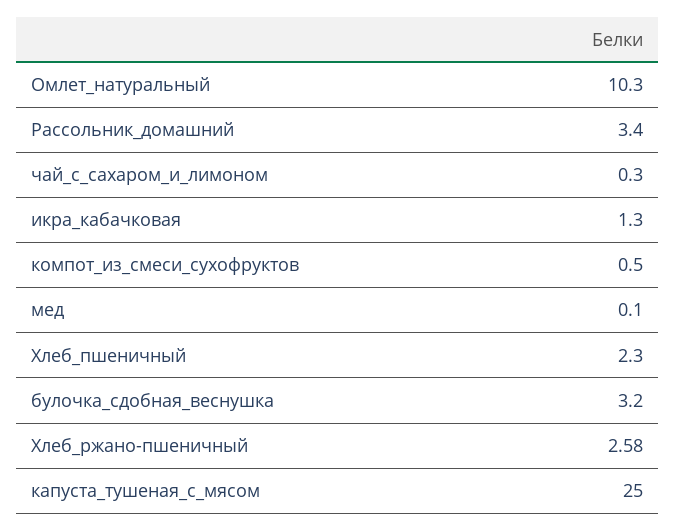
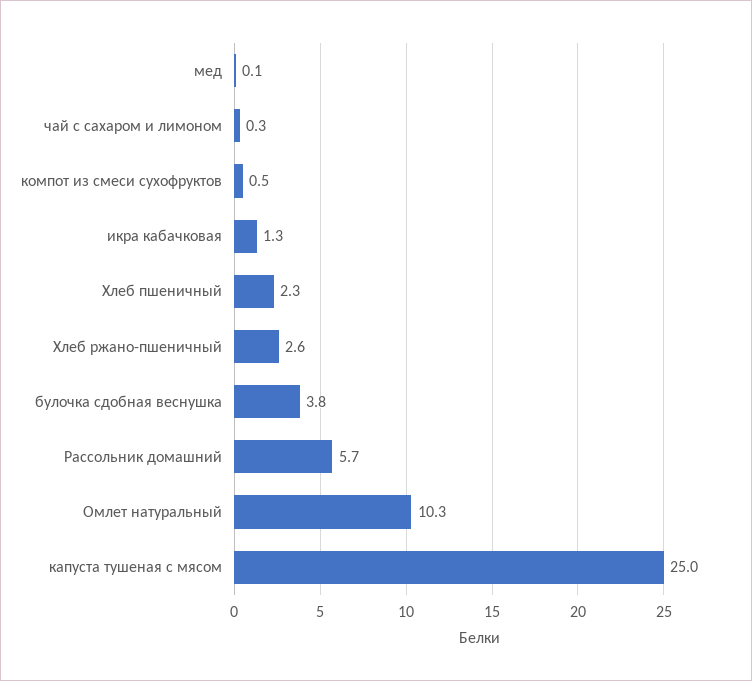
Рассольник_домашний: 3.4 -> 5.7
булочка_сдобная_веснушка: 3.2 -> 3.8

